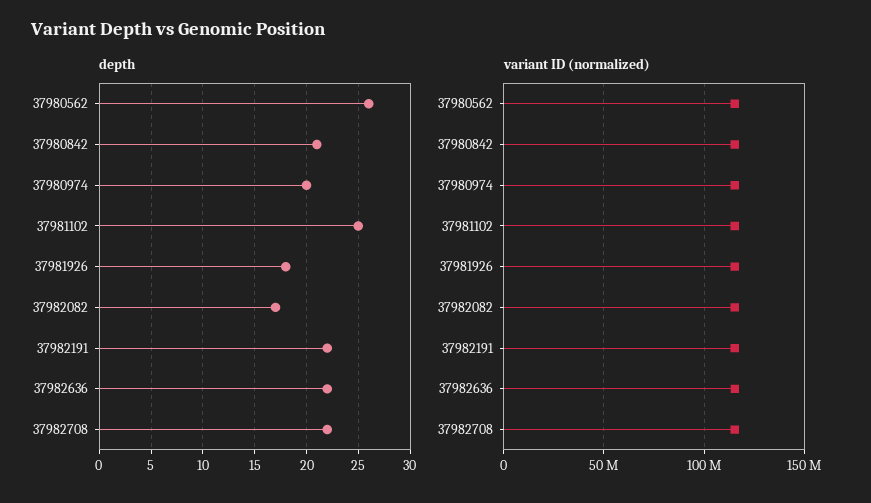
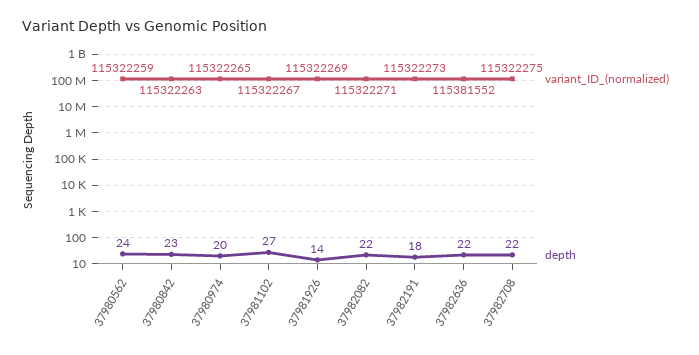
depth, 37980562: 26 -> 24
depth, 37980842: 21 -> 23
depth, 37981102: 25 -> 27
depth, 37981926: 18 -> 14
depth, 37982082: 17 -> 22
depth, 37982191: 22 -> 18

